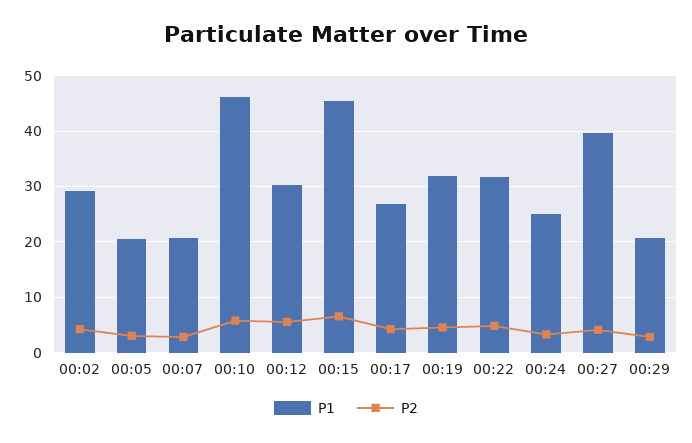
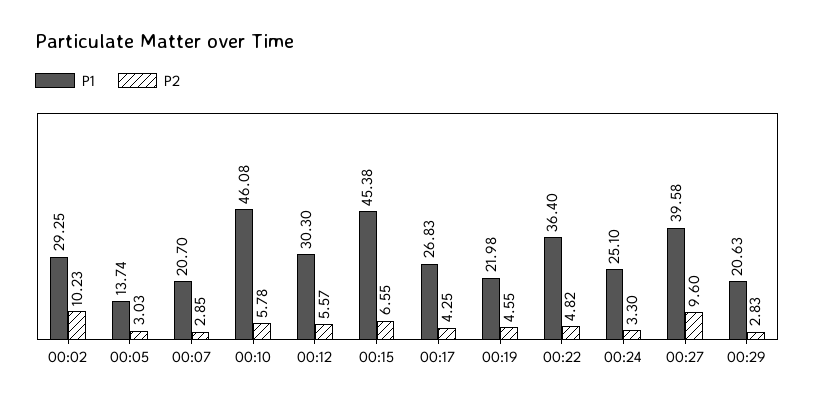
P2, 00:02: 4 -> 10.23
P1, 00:05: 20 -> 13.74
P1, 00:19: 32 -> 21.98
P1, 00:22: 32 -> 36.4
P2, 00:27: 4 -> 9.6

